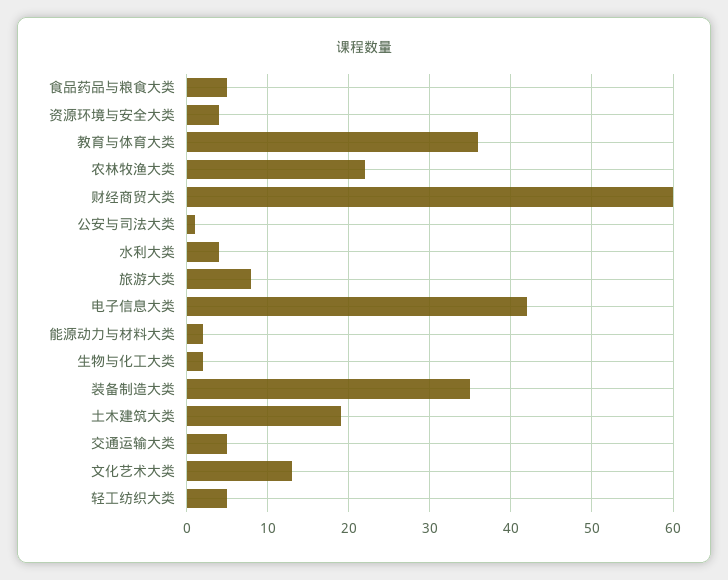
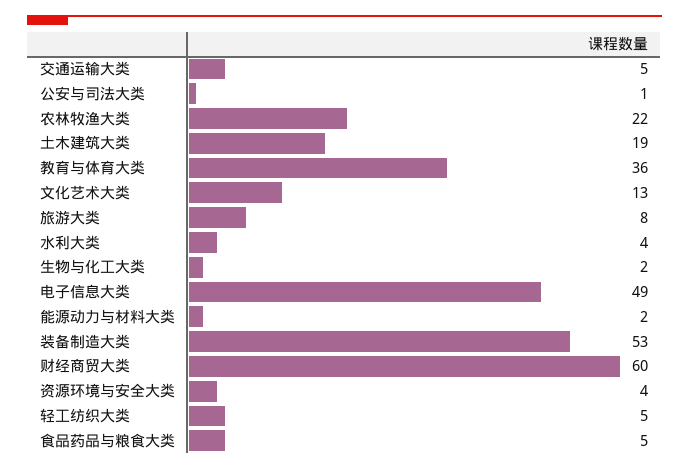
电子信息大类: 42 -> 49
装备制造大类: 35 -> 53

